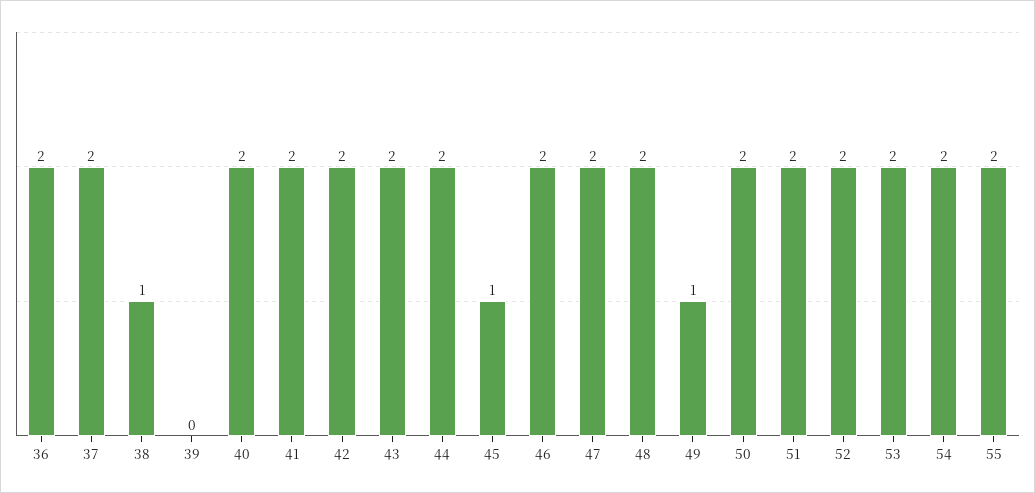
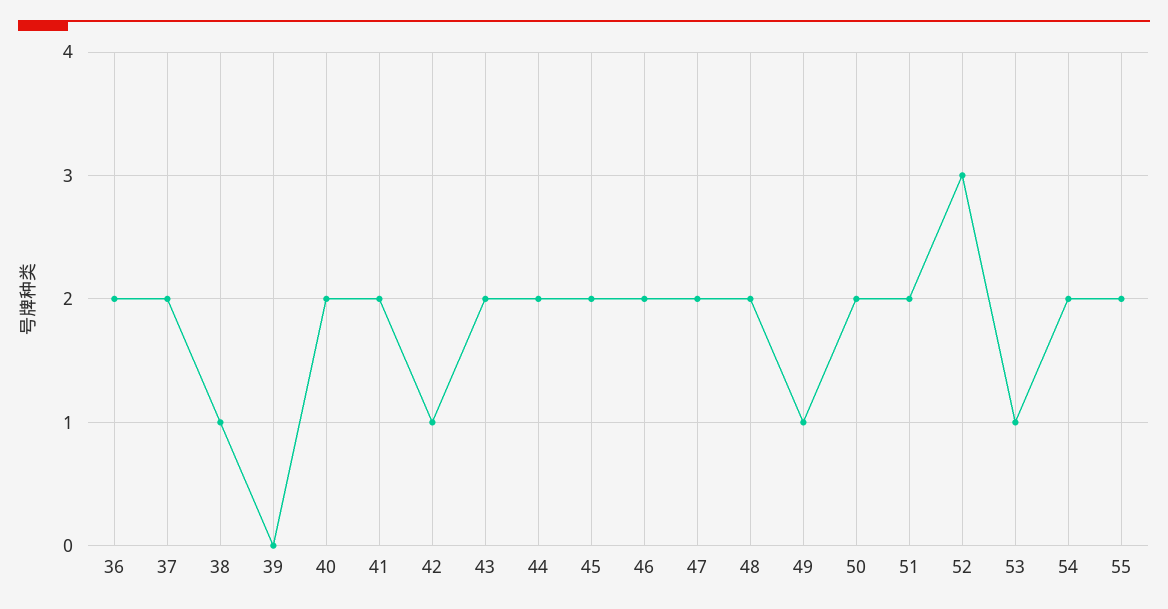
42: 2 -> 1
45: 1 -> 2
52: 2 -> 3
53: 2 -> 1

